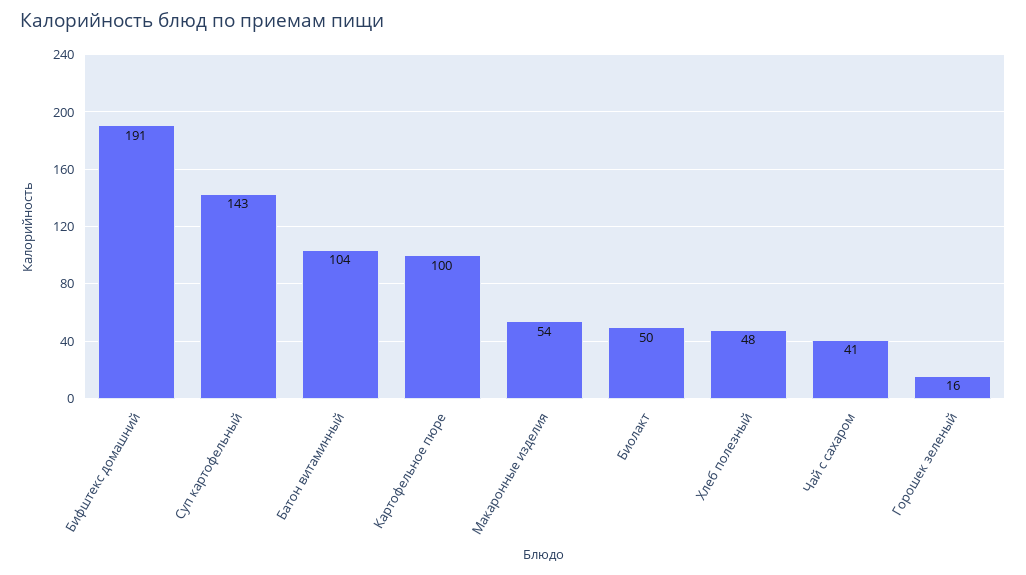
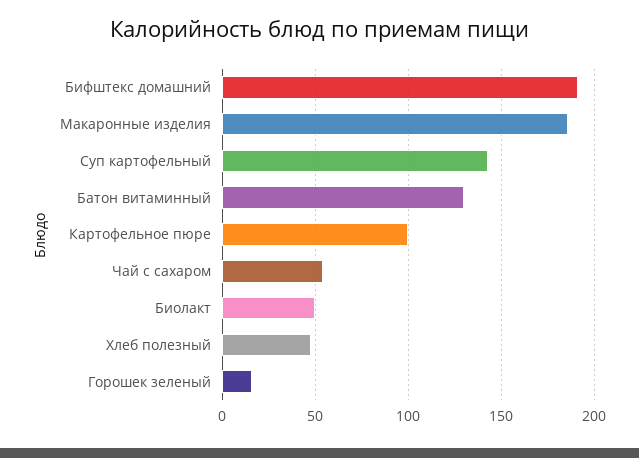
Батон витаминный: 104 -> 130
Макаронные изделия: 54 -> 185
Чай с сахаром: 41 -> 55

